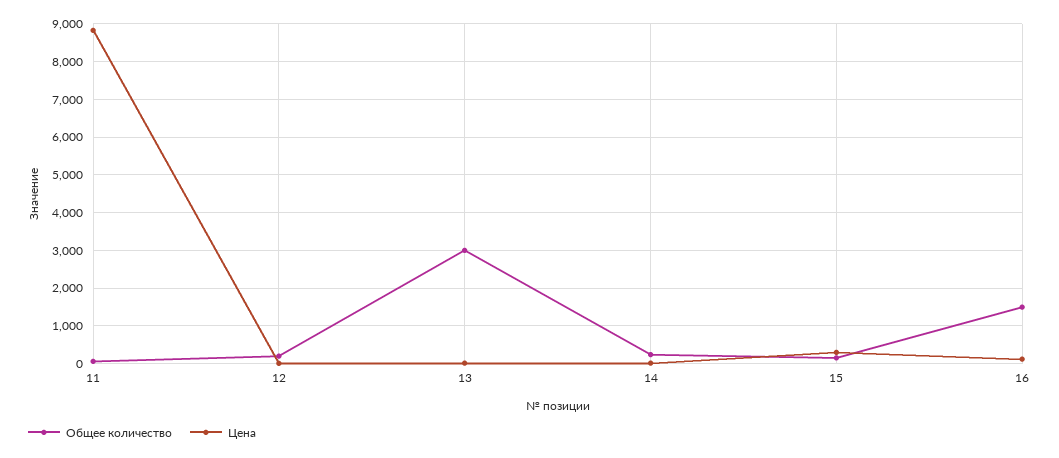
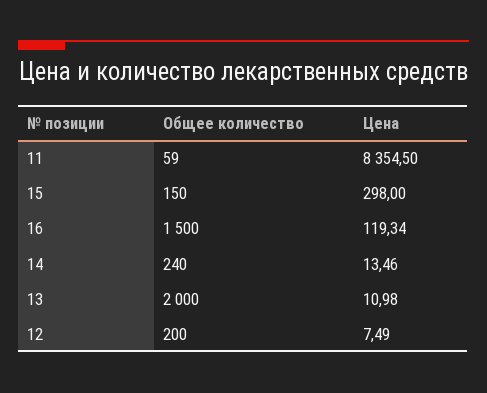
Цена, 11: 8800 -> 8354.5
Общее количество, 13: 3000 -> 2000

